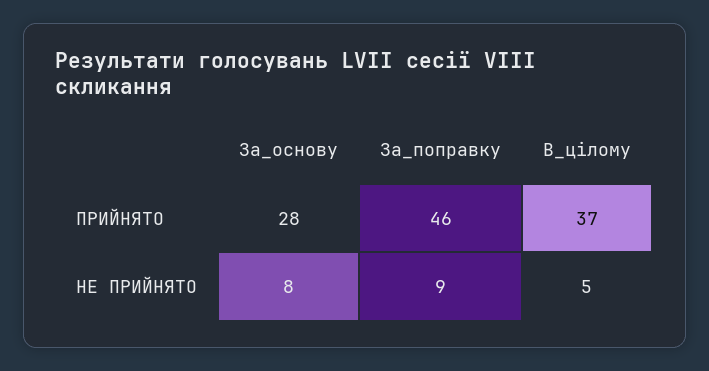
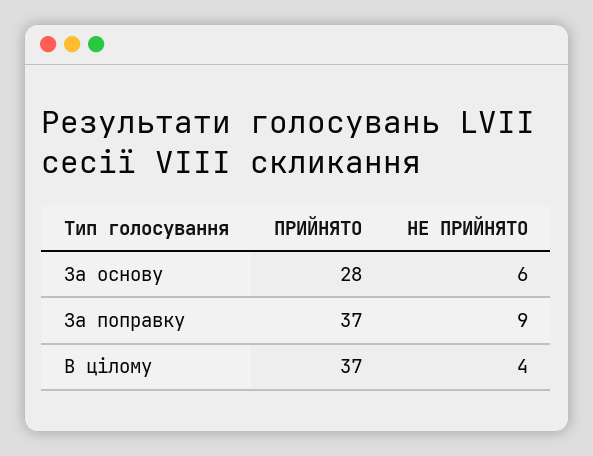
За_поправку, ПРИЙНЯТО: 46 -> 37
За_основу, НЕ ПРИЙНЯТО: 8 -> 6
В_цілому, НЕ ПРИЙНЯТО: 5 -> 4

